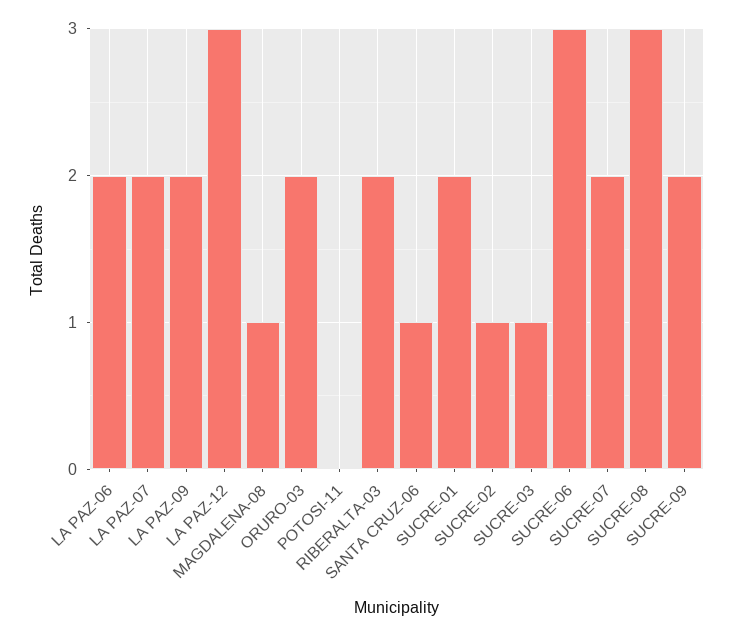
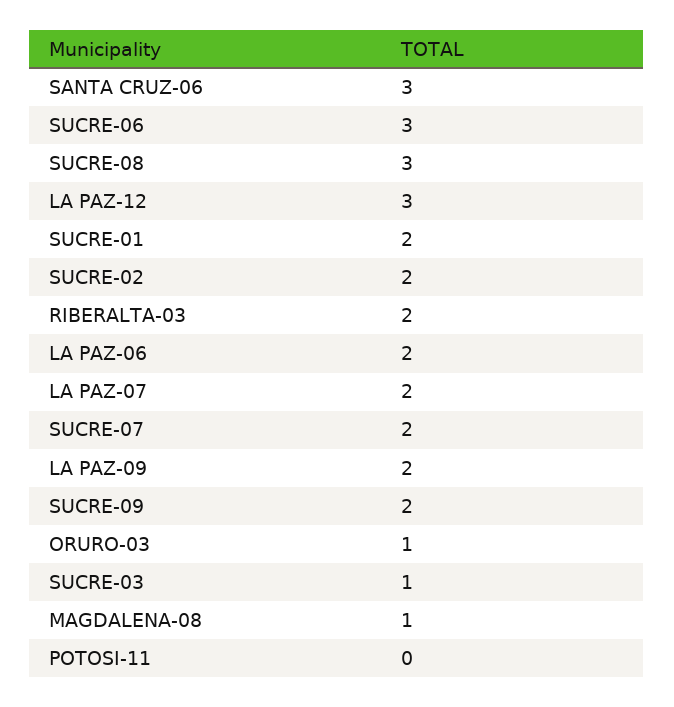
ORURO-03: 2 -> 1
SANTA CRUZ-06: 1 -> 3
SUCRE-02: 1 -> 2

